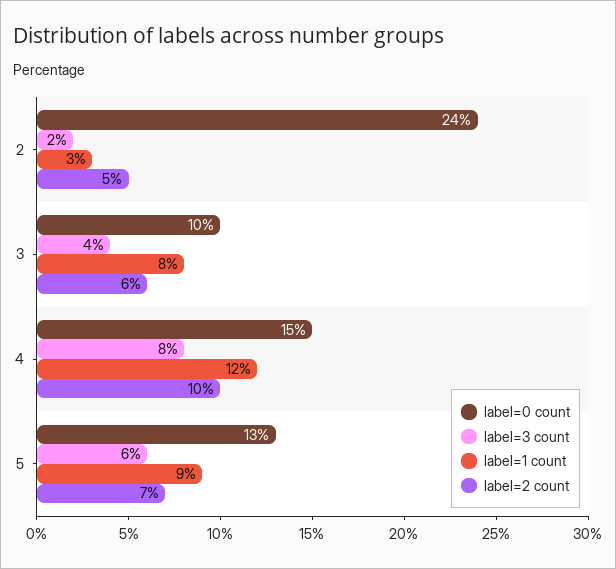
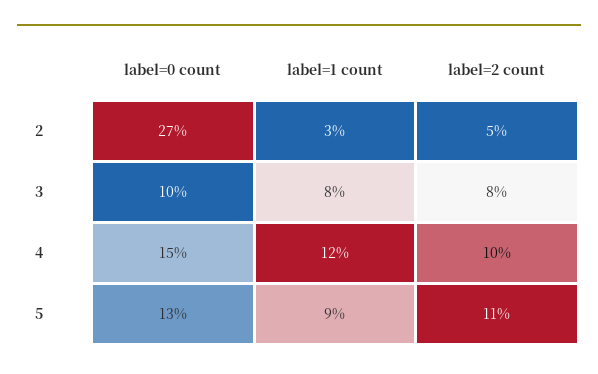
label=0 count, 2: 24 -> 27
label=3 count, 2: 2 -> none
label=3 count, 3: 4 -> none
label=2 count, 3: 6 -> 8
label=3 count, 4: 8 -> none
label=3 count, 5: 6 -> none
label=2 count, 5: 7 -> 11

